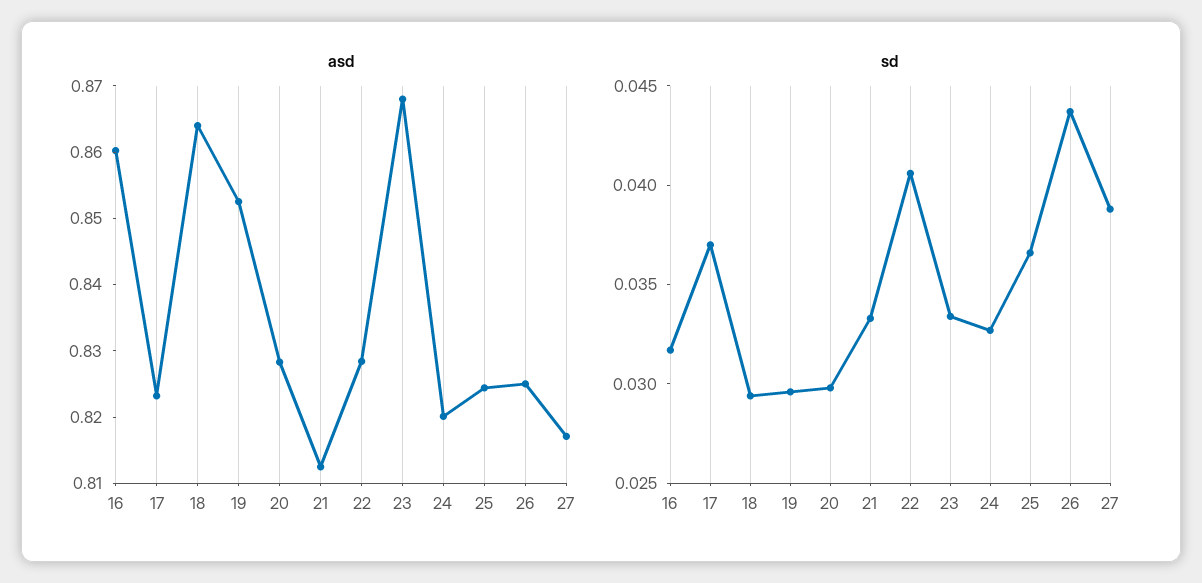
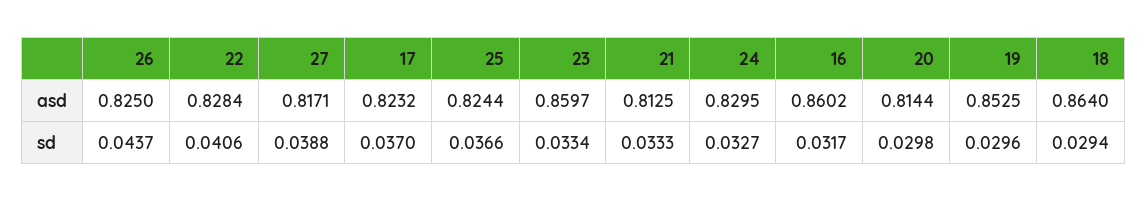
asd, 20: 0.828 -> 0.8144
asd, 23: 0.868 -> 0.8597
asd, 24: 0.82 -> 0.8295

